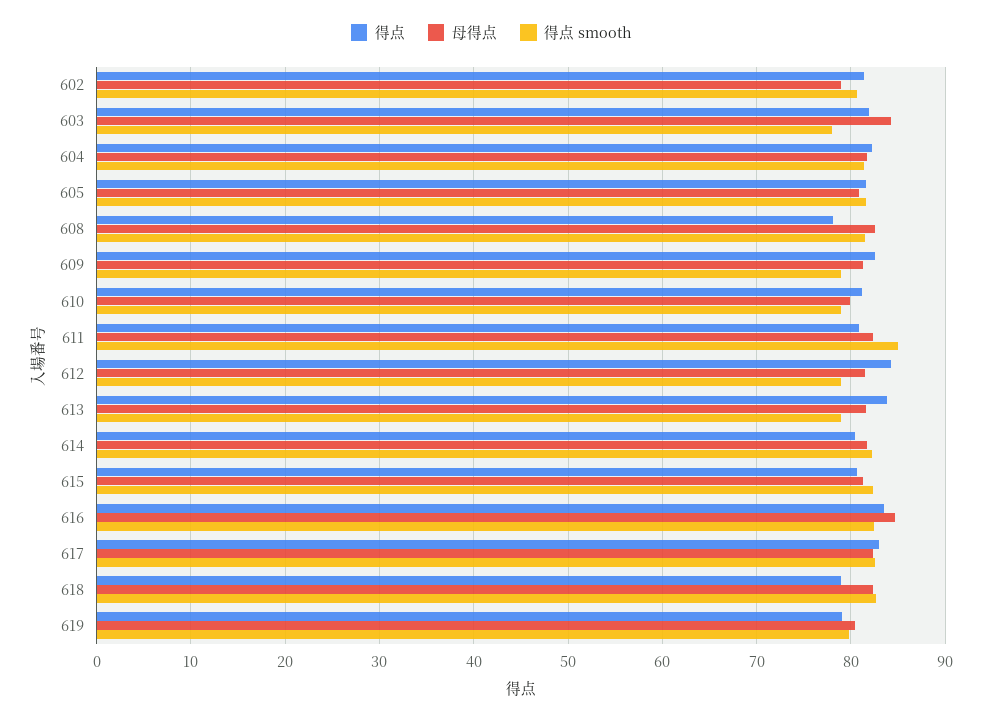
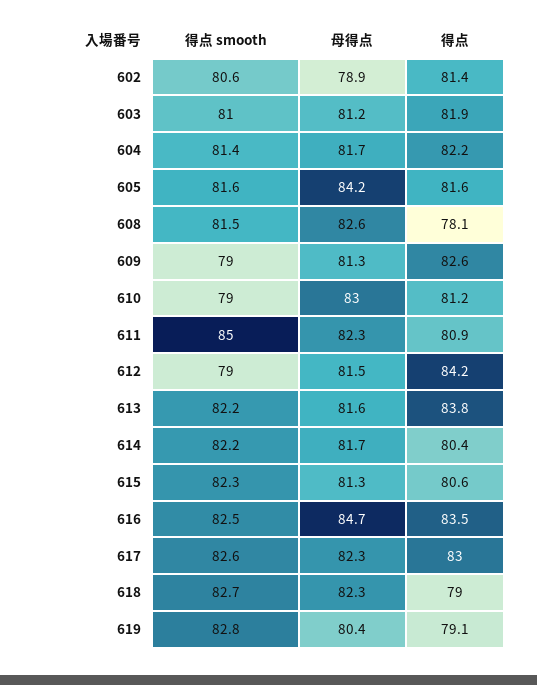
母得点, 603: 84 -> 81.2
得点 smooth, 603: 78 -> 81
母得点, 605: 81 -> 84.2
母得点, 610: 80 -> 83
得点 smooth, 613: 79 -> 82.2
得点 smooth, 619: 80 -> 82.8

